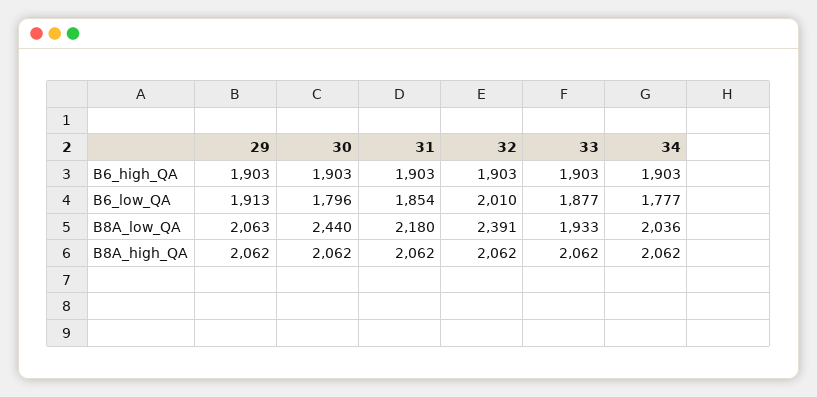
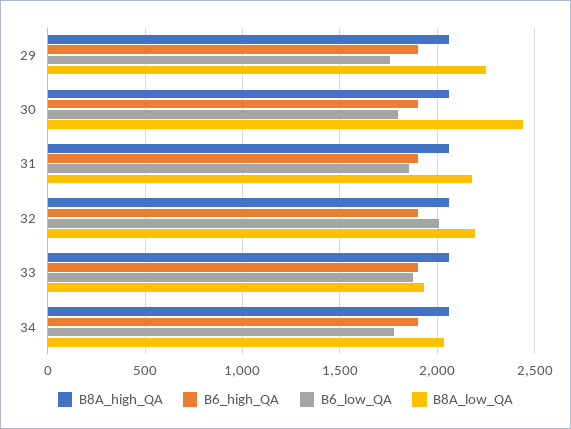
B6_low_QA, 29: 1913 -> 1750
B8A_low_QA, 29: 2063 -> 2250
B8A_low_QA, 32: 2391 -> 2200

